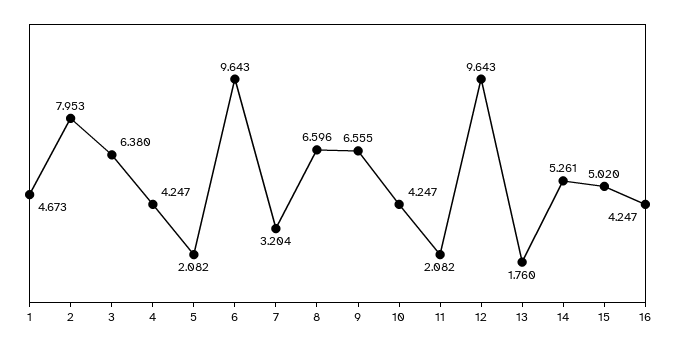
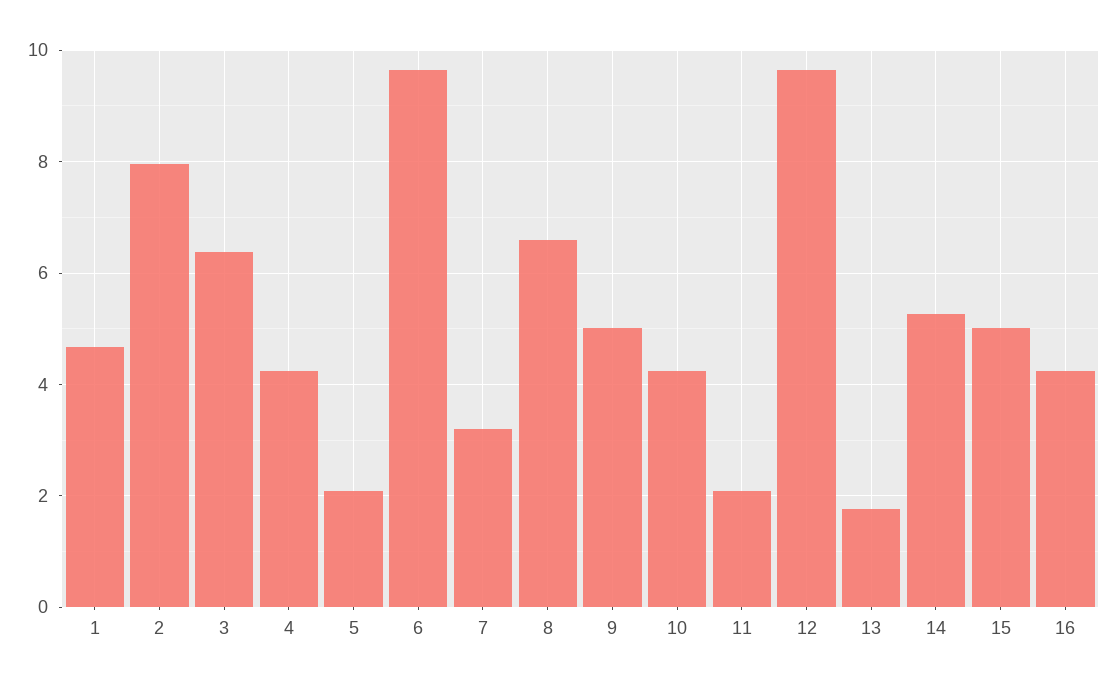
9: 6.555 -> 5

